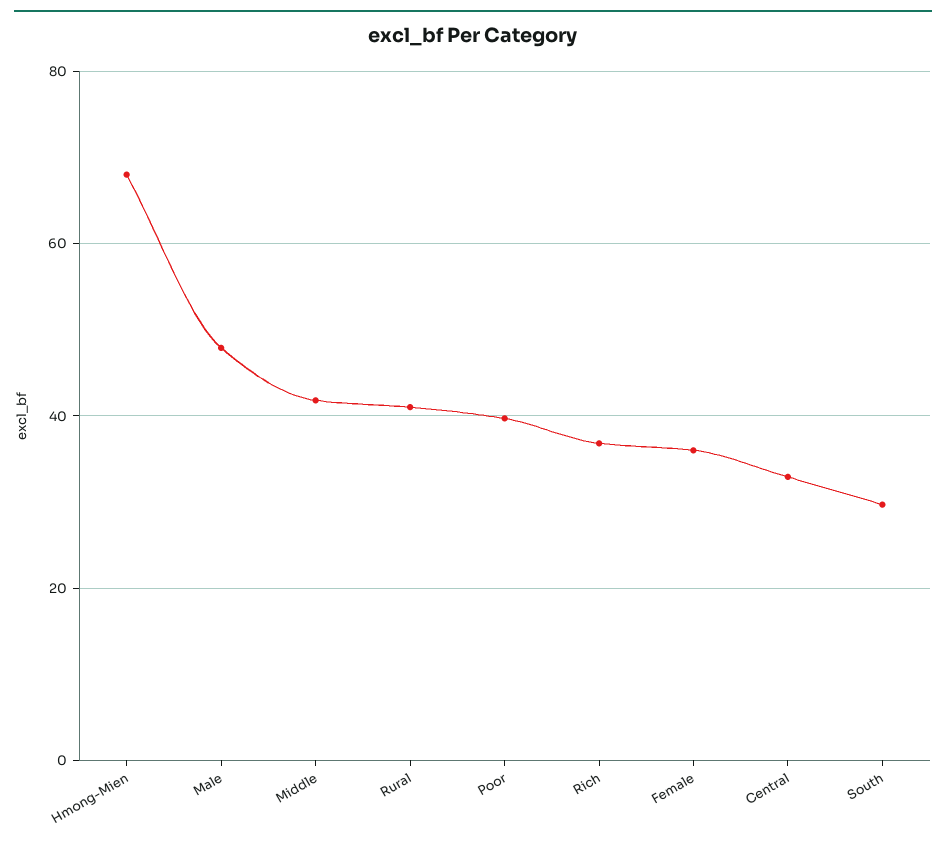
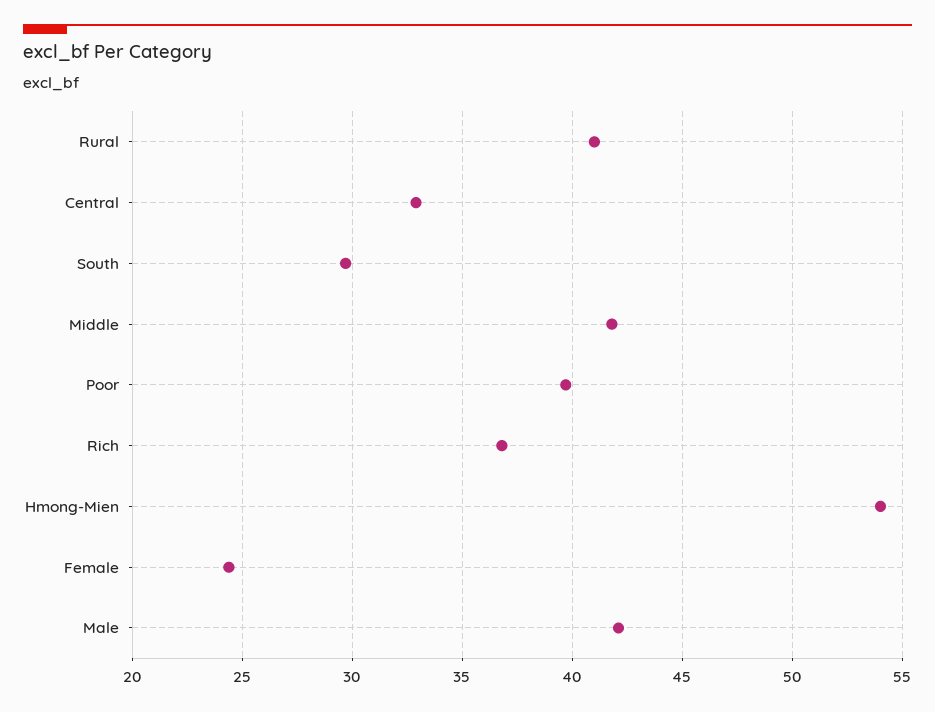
Hmong-Mien: 68 -> 54
Male: 48 -> 42
Female: 36 -> 24.5

